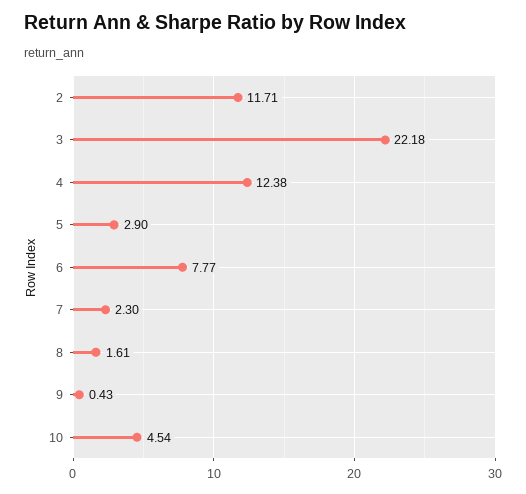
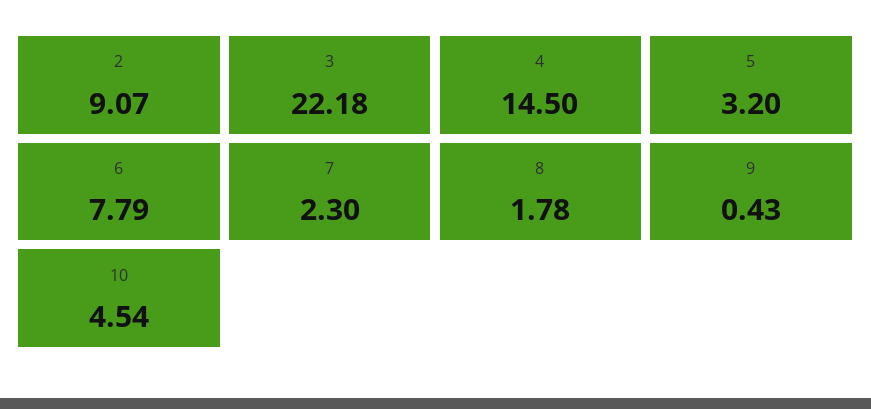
2: 11.71 -> 9.07
4: 12.38 -> 14.5
5: 2.9 -> 3.2
6: 7.77 -> 7.79
8: 1.61 -> 1.78

